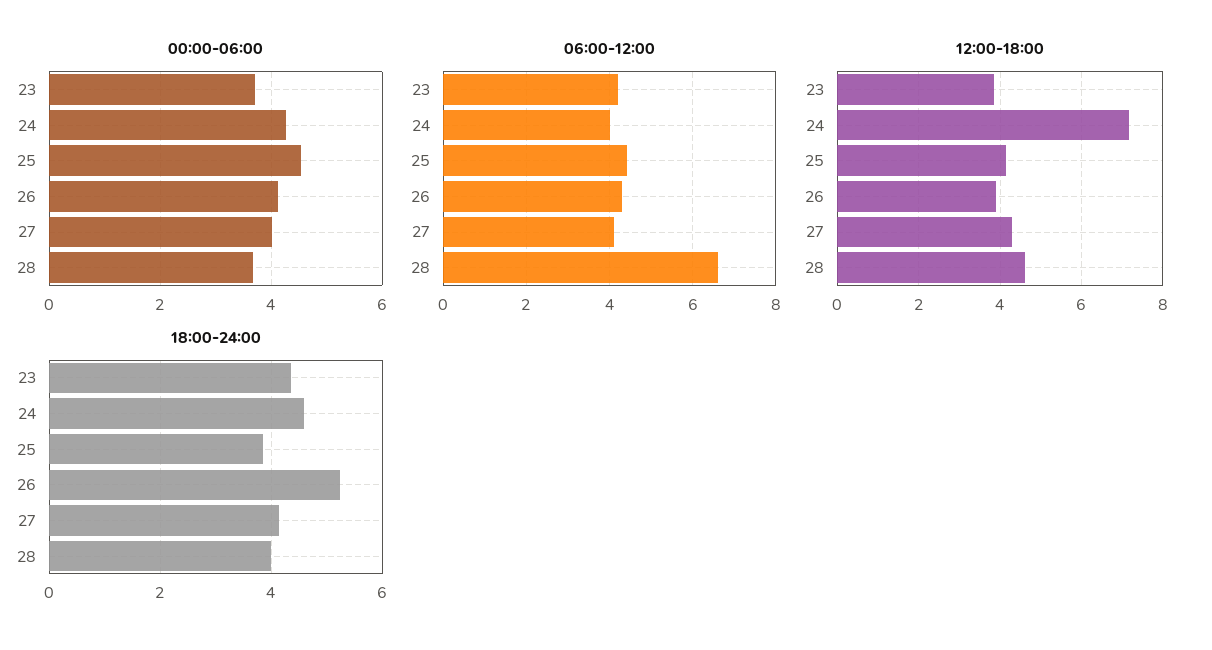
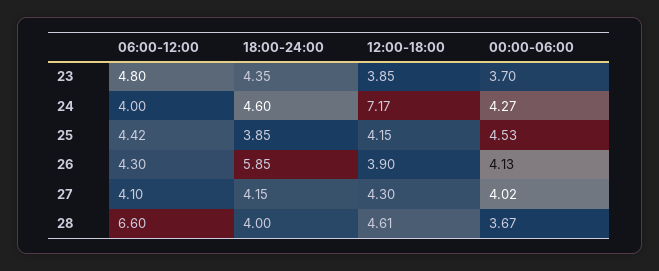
06:00-12:00, 23: 4.2 -> 4.8
18:00-24:00, 26: 5.2 -> 5.85

